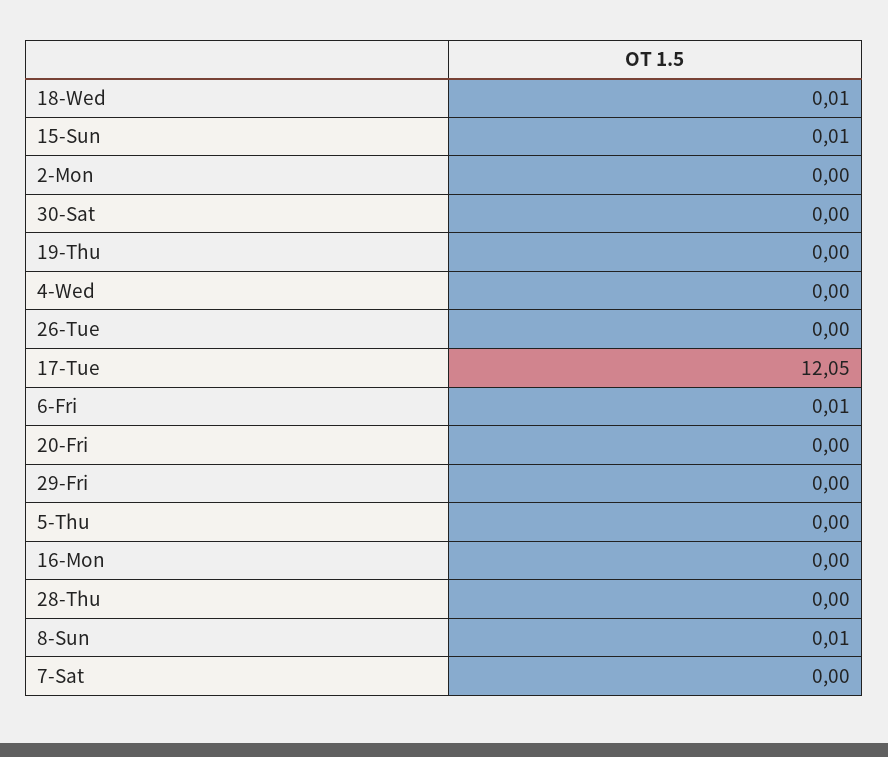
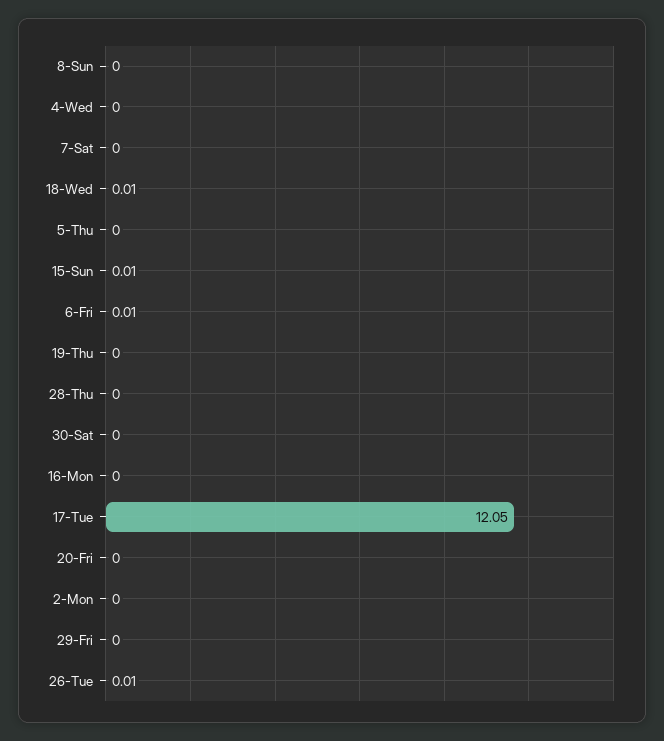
26-Tue: 0 -> 0.01
8-Sun: 0.01 -> 0

